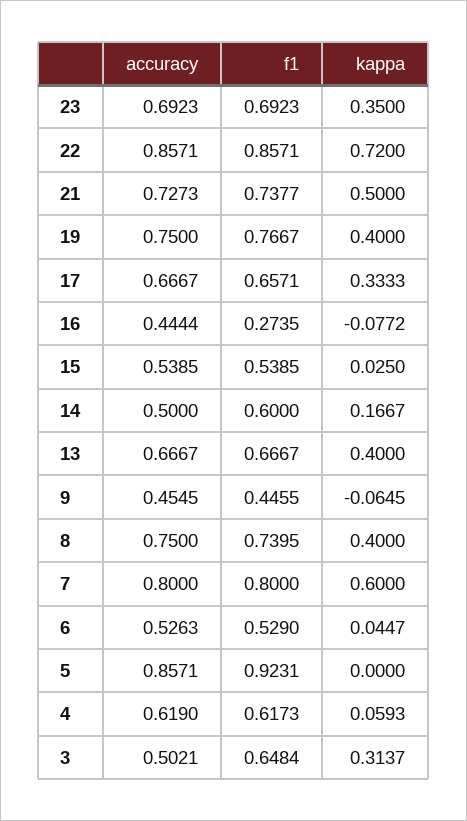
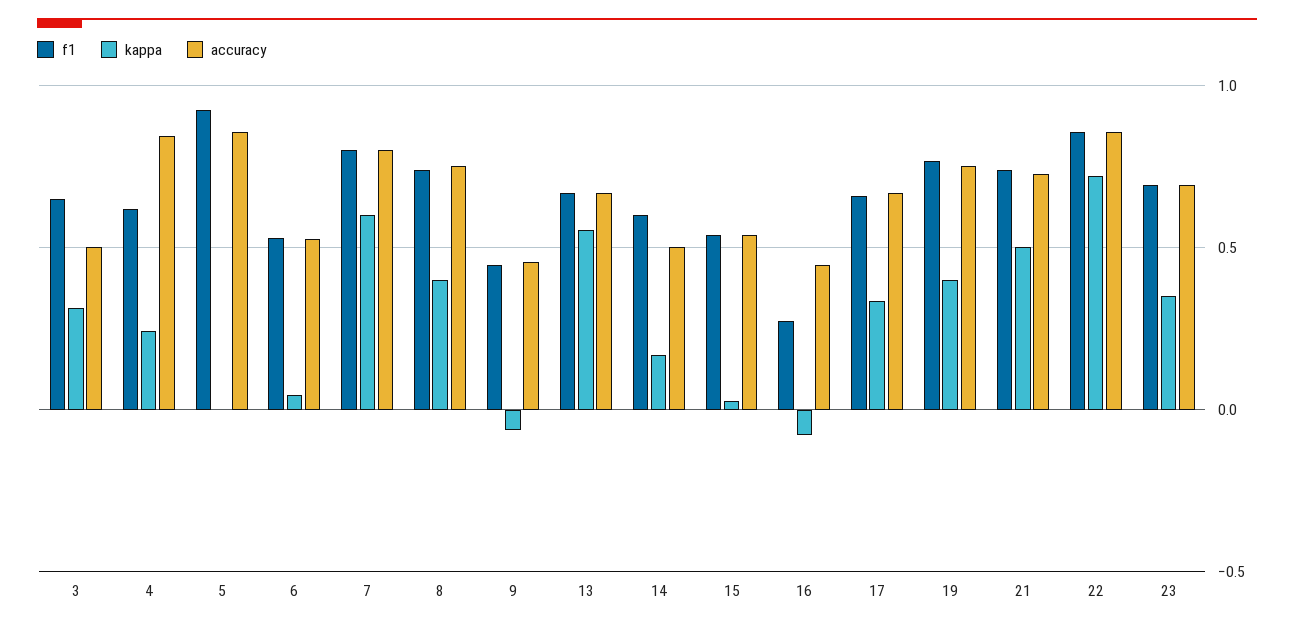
kappa, 13: 0.4 -> 0.55
accuracy, 4: 0.619 -> 0.85
kappa, 4: 0.0593 -> 0.25

